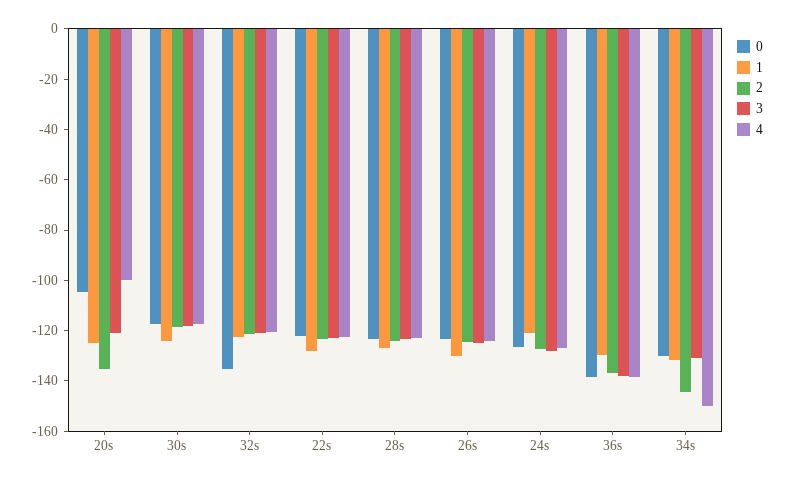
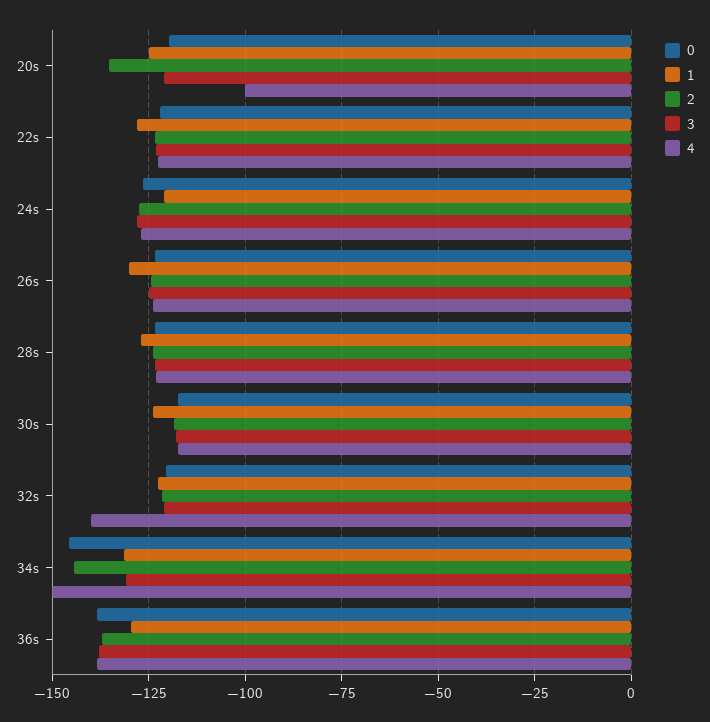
0, 20s: -105 -> -120
0, 32s: -135 -> -120
4, 32s: -120 -> -140
0, 34s: -130 -> -145

